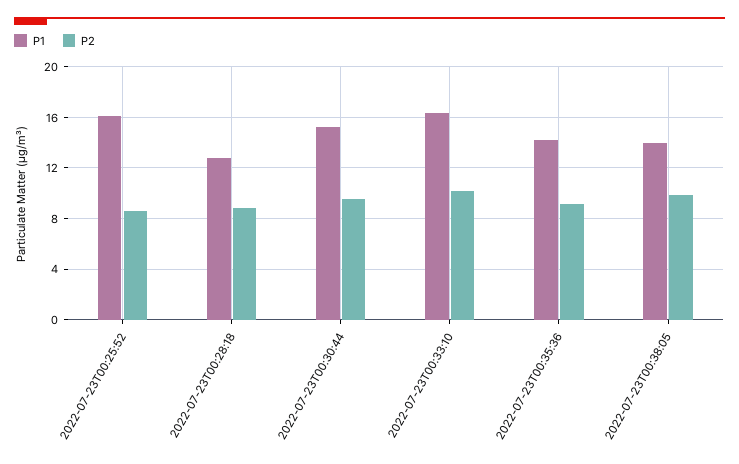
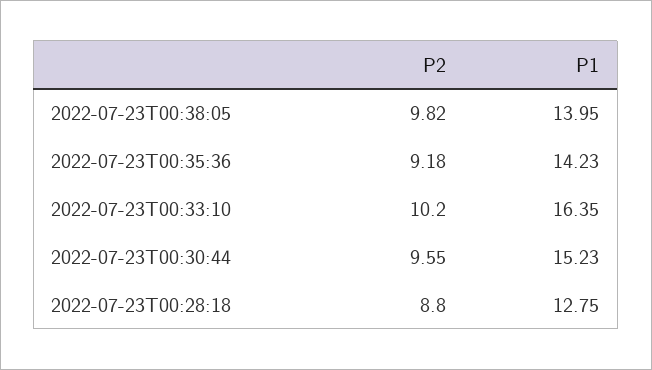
P1, 2022-07-23T00:25:52: 16 -> none
P2, 2022-07-23T00:25:52: 8.5 -> none

